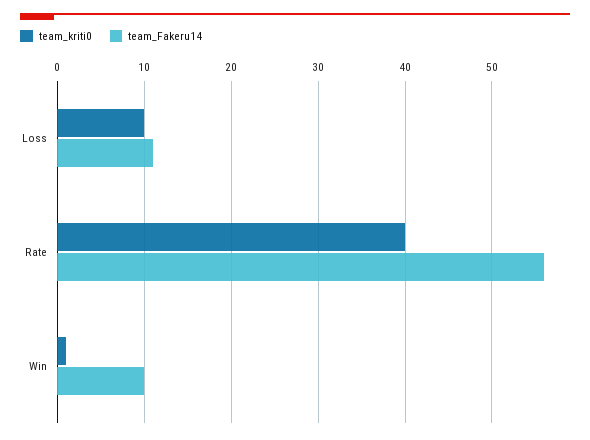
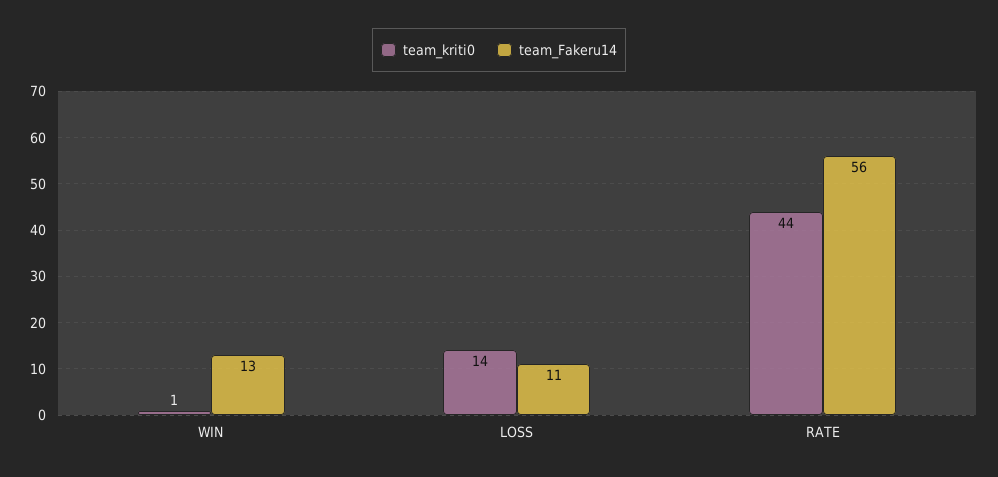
team_kriti0, Loss: 10 -> 14
team_kriti0, Rate: 40 -> 44
team_Fakeru14, Win: 10 -> 13

